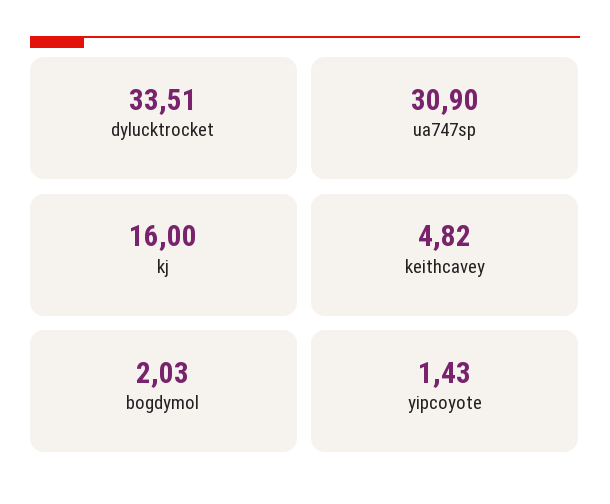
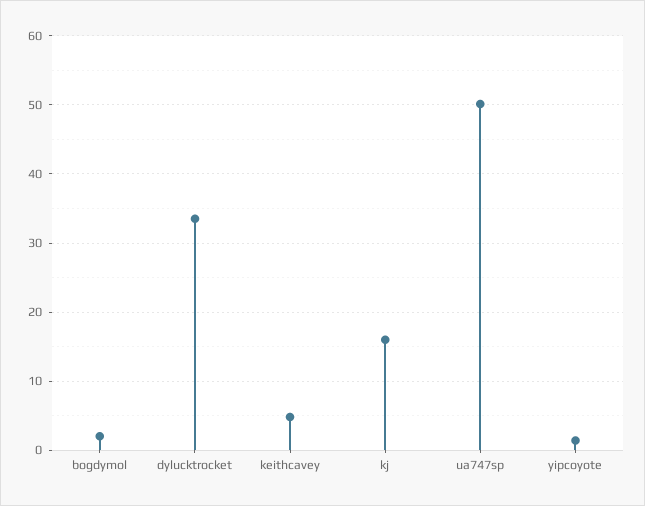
ua747sp: 30.9 -> 50

